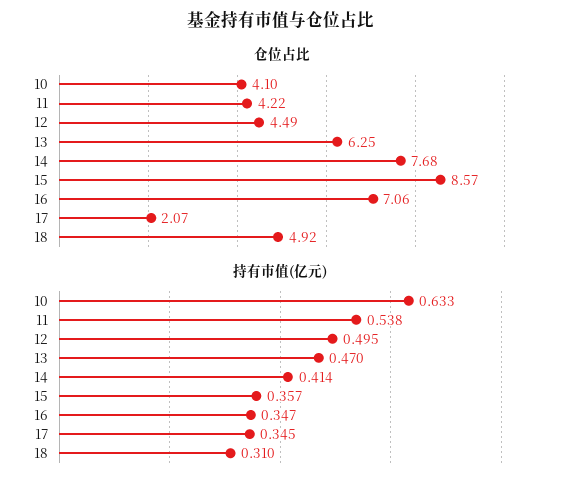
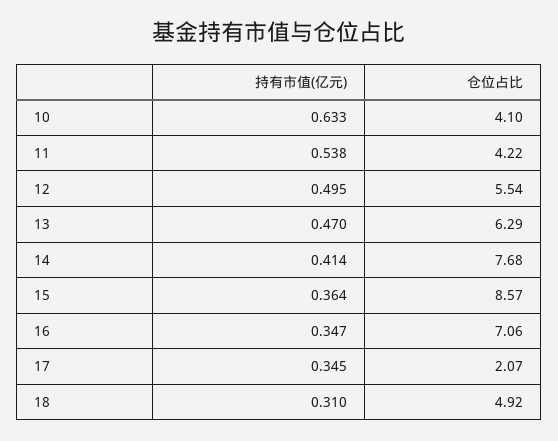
仓位占比, 12: 4.49 -> 5.54
仓位占比, 13: 6.25 -> 6.29
持有市值(亿元), 15: 0.357 -> 0.364

